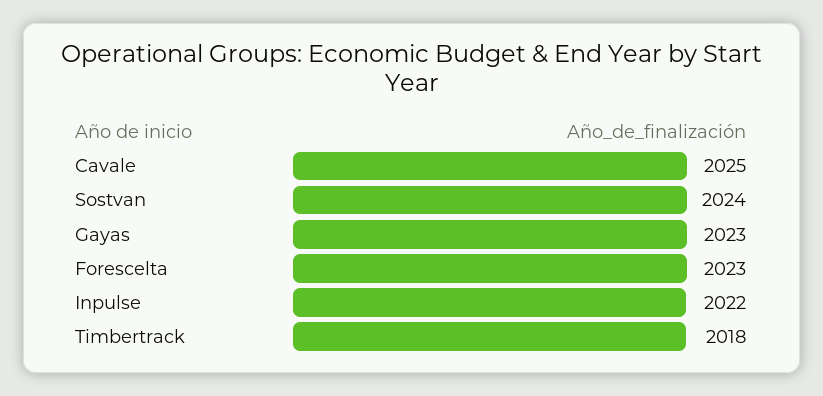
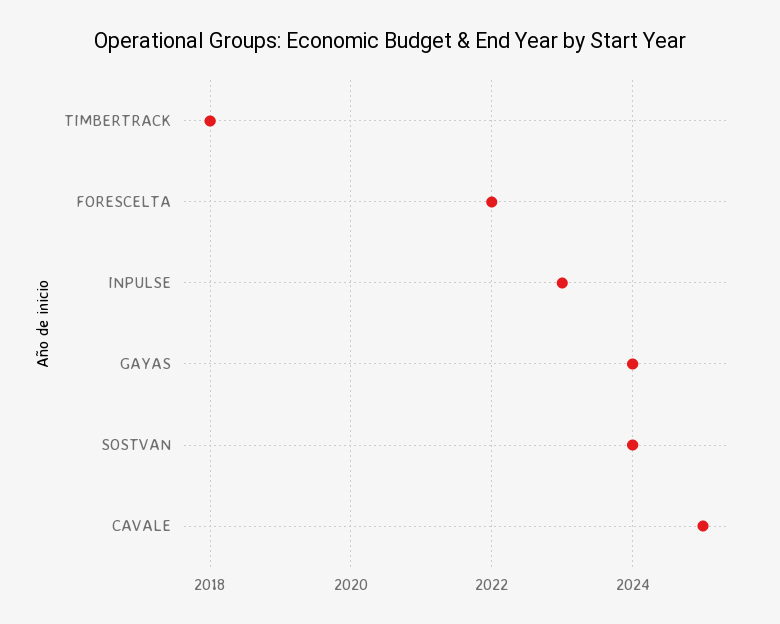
Gayas: 2023 -> 2024
Forescelta: 2023 -> 2022
Inpulse: 2022 -> 2023

